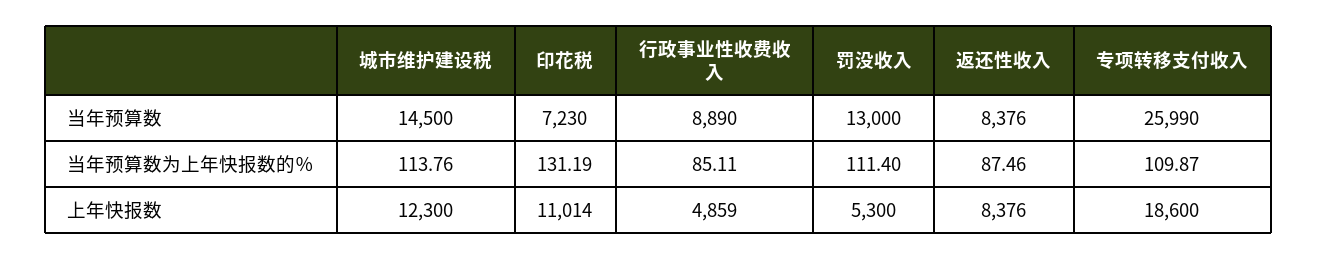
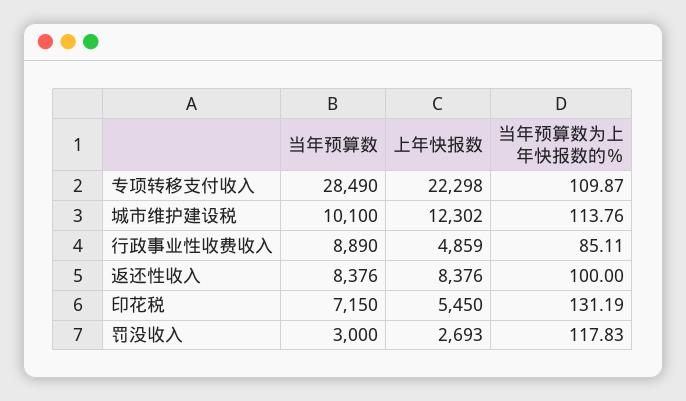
城市维护建设税, 当年预算数: 14500 -> 10100
印花税, 当年预算数: 7230 -> 7150
罚没收入, 当年预算数: 13000 -> 3000
专项转移支付收入, 当年预算数: 25990 -> 28490
罚没收入, 当年预算数为上年快报数的％: 111.4 -> 117.83
返还性收入, 当年预算数为上年快报数的％: 87.46 -> 100
城市维护建设税, 上年快报数: 12300 -> 12302
印花税, 上年快报数: 11014 -> 5450
罚没收入, 上年快报数: 5300 -> 2693
专项转移支付收入, 上年快报数: 18600 -> 22298

